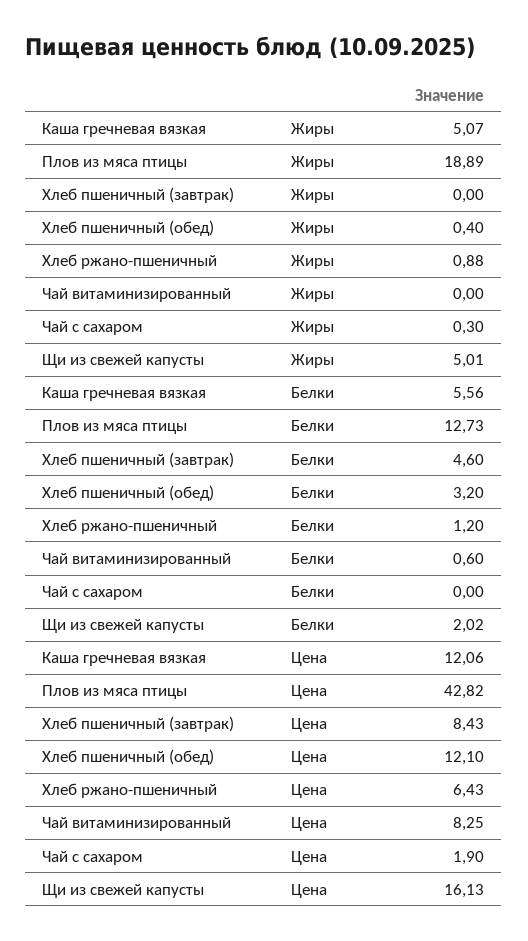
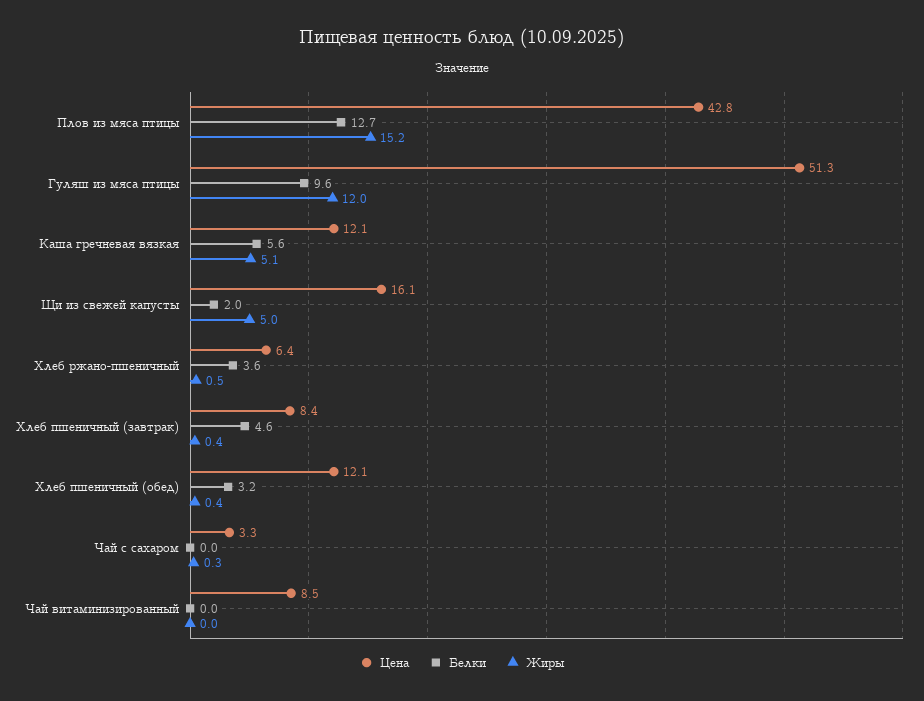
Жиры, Плов из мяса птицы: 18.89 -> 15.2
Жиры, Хлеб пшеничный (завтрак): 0 -> 0.4
Жиры, Хлеб ржано-пшеничный: 0.88 -> 0.5
Белки, Хлеб ржано-пшеничный: 1.2 -> 3.6
Белки, Чай витаминизированный: 0.6 -> 0
Цена, Чай витаминизированный: 8.25 -> 8.5
Цена, Чай с сахаром: 1.9 -> 3.3
Цена, Гуляш из мяса птицы: none -> 51.3
Белки, Гуляш из мяса птицы: none -> 9.6
Жиры, Гуляш из мяса птицы: none -> 12

